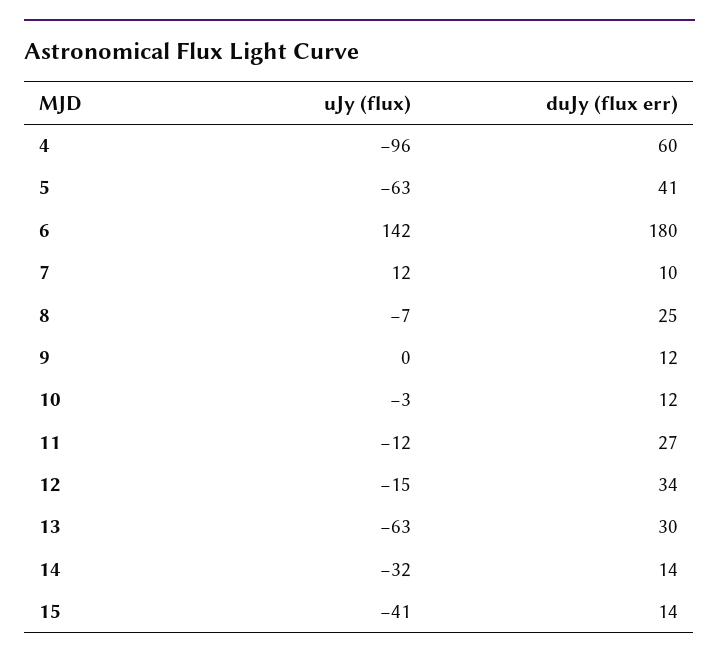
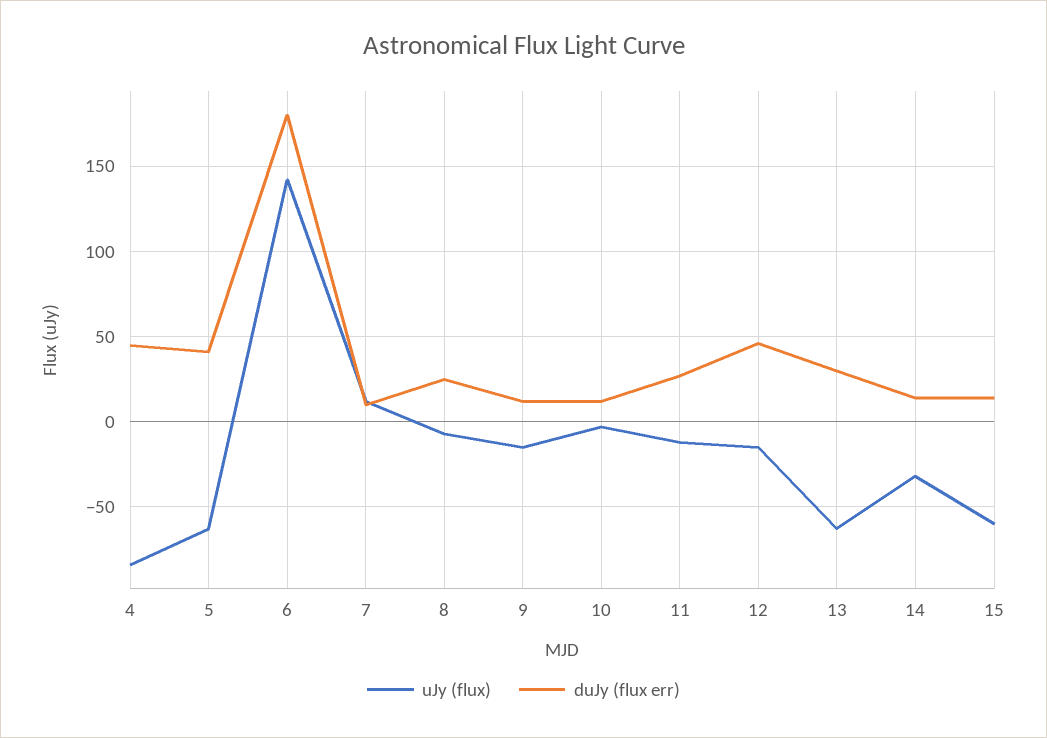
uJy (flux), 4: -96 -> -85
duJy (flux err), 4: 60 -> 45
uJy (flux), 9: 0 -> -15
duJy (flux err), 12: 34 -> 45
uJy (flux), 15: -41 -> -60

